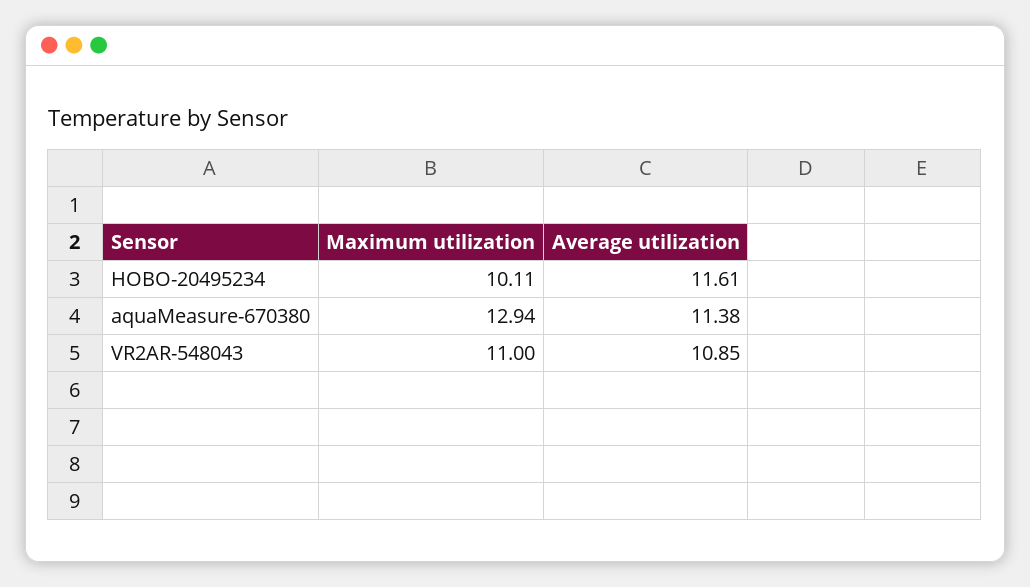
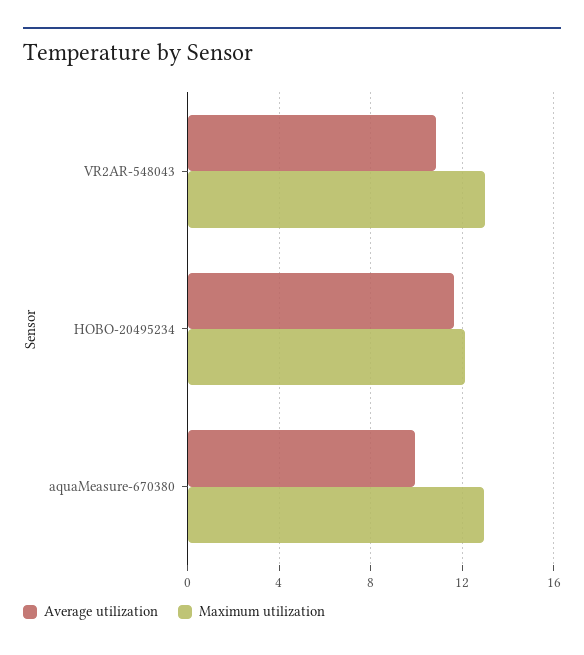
Maximum utilization, HOBO-20495234: 10.11 -> 12
Average utilization, aquaMeasure-670380: 11.38 -> 10
Maximum utilization, VR2AR-548043: 11 -> 13

